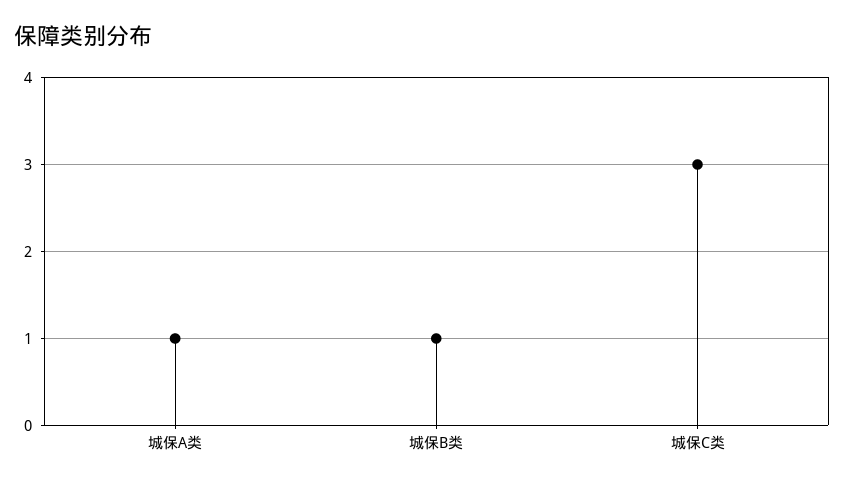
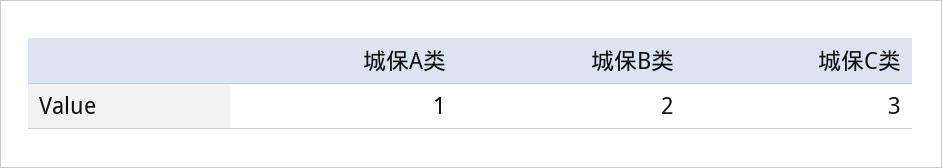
城保B类: 1 -> 2

